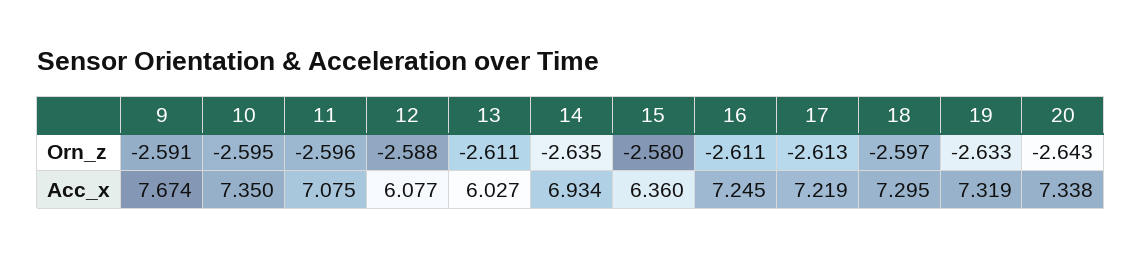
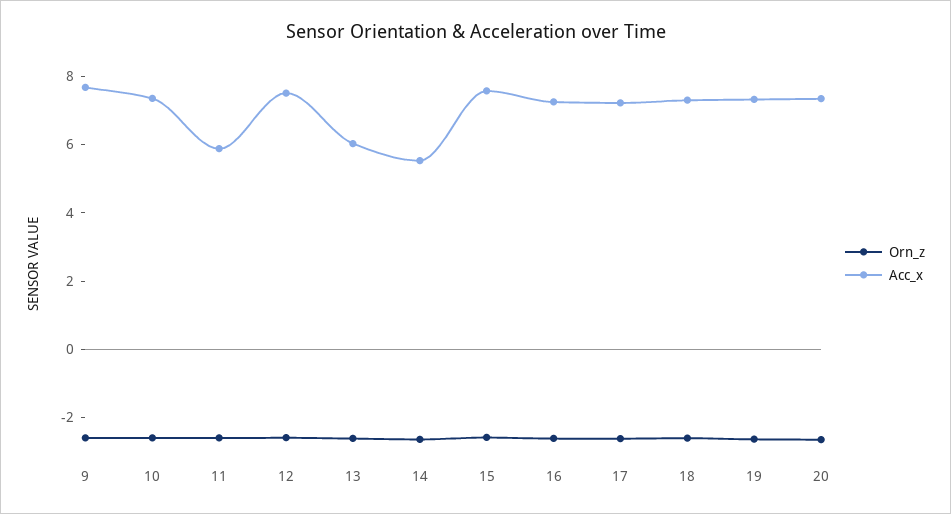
Acc_x, 11: 7.075 -> 6
Acc_x, 12: 6.077 -> 7.5
Acc_x, 14: 6.934 -> 5.5
Acc_x, 15: 6.36 -> 7.5

